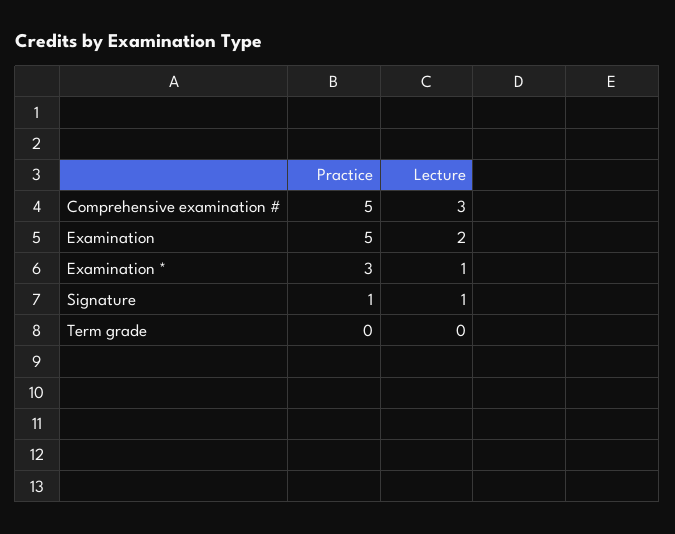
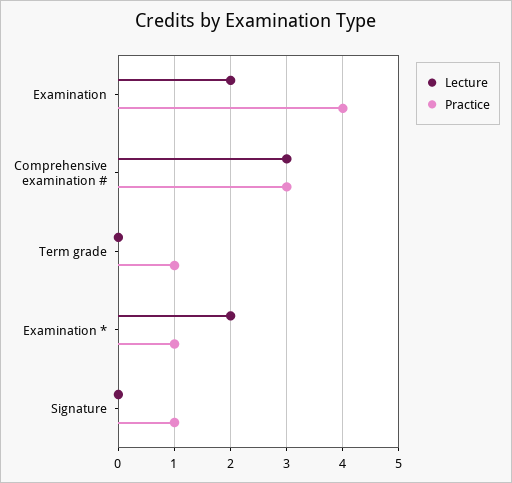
Practice, Comprehensive examination #: 5 -> 3
Practice, Examination: 5 -> 4
Practice, Examination *: 3 -> 1
Lecture, Examination *: 1 -> 2
Lecture, Signature: 1 -> 0
Practice, Term grade: 0 -> 1

